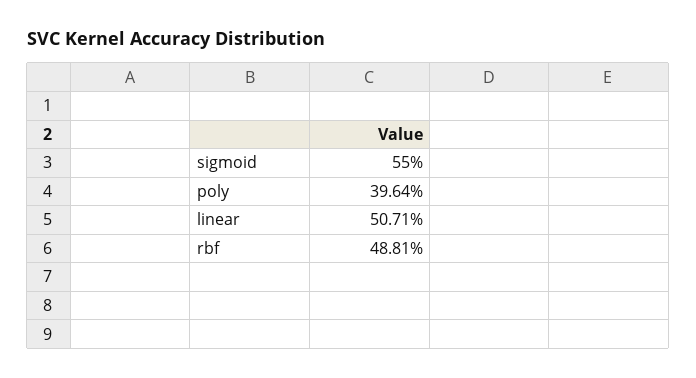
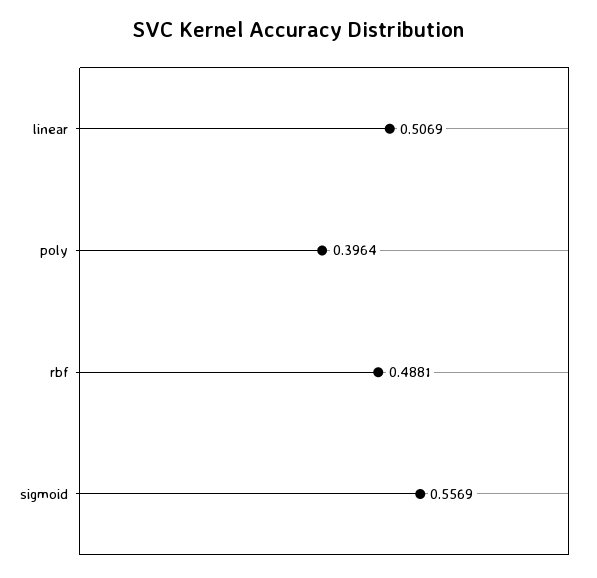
sigmoid: 0.55 -> 0.5569
linear: 0.5071 -> 0.5069

